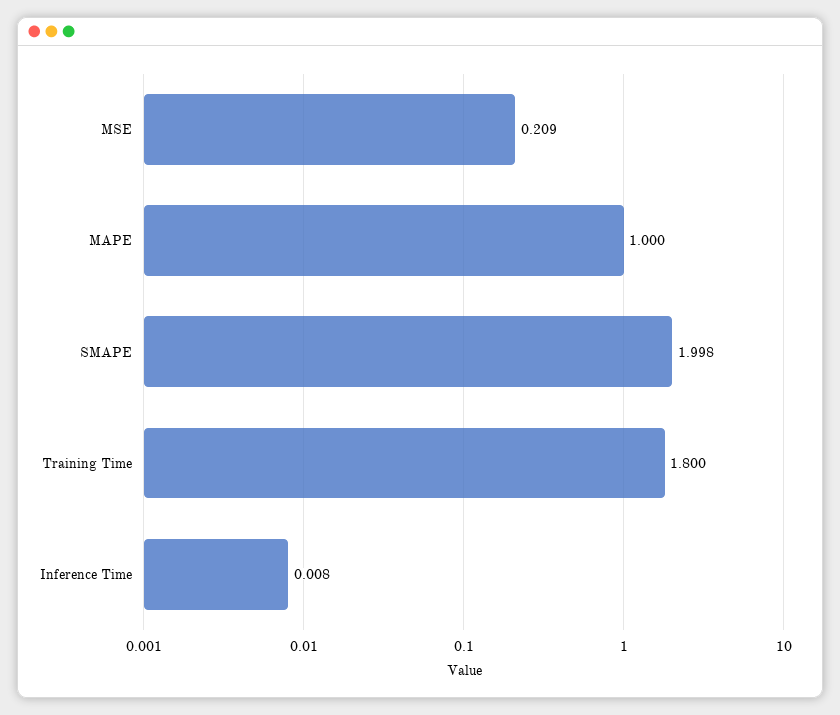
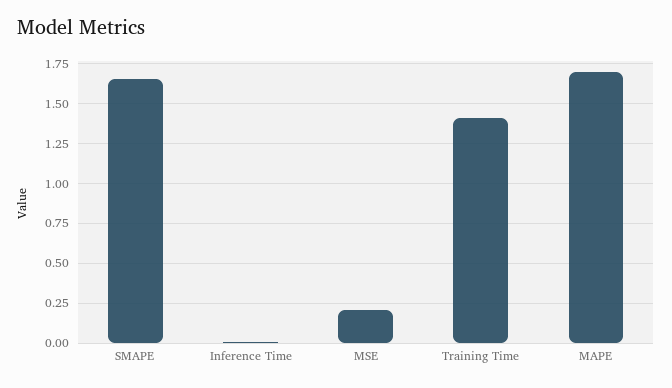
MAPE: 1 -> 1.7
SMAPE: 1.998 -> 1.65
Training Time: 1.8 -> 1.4

